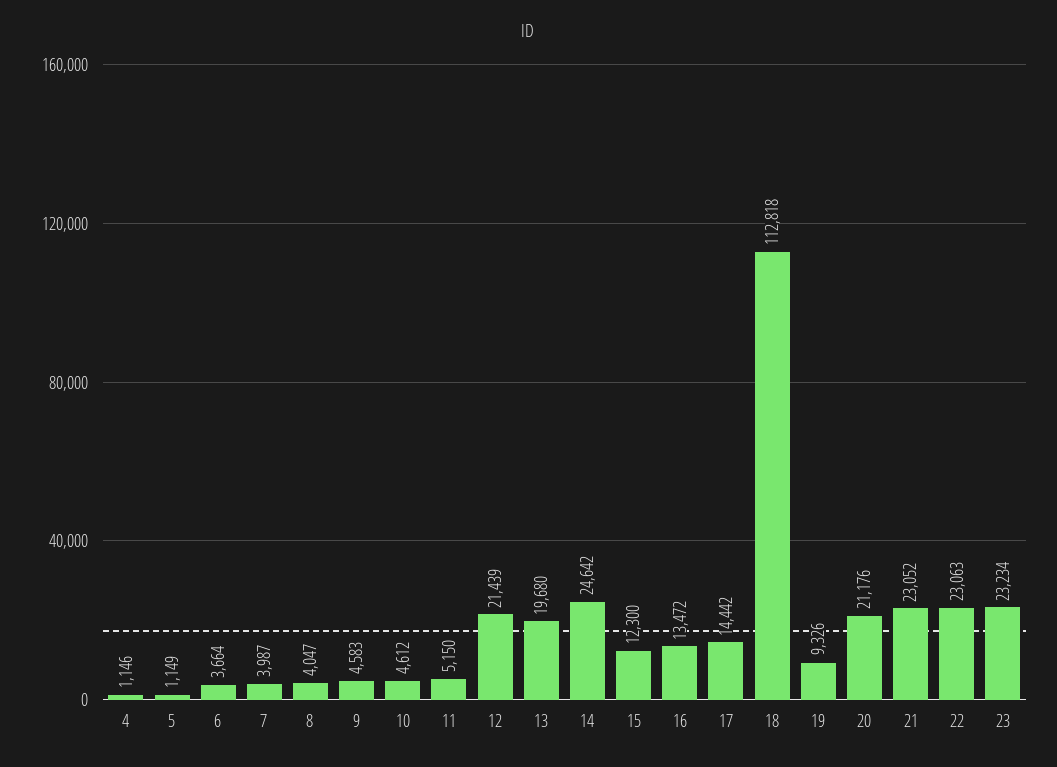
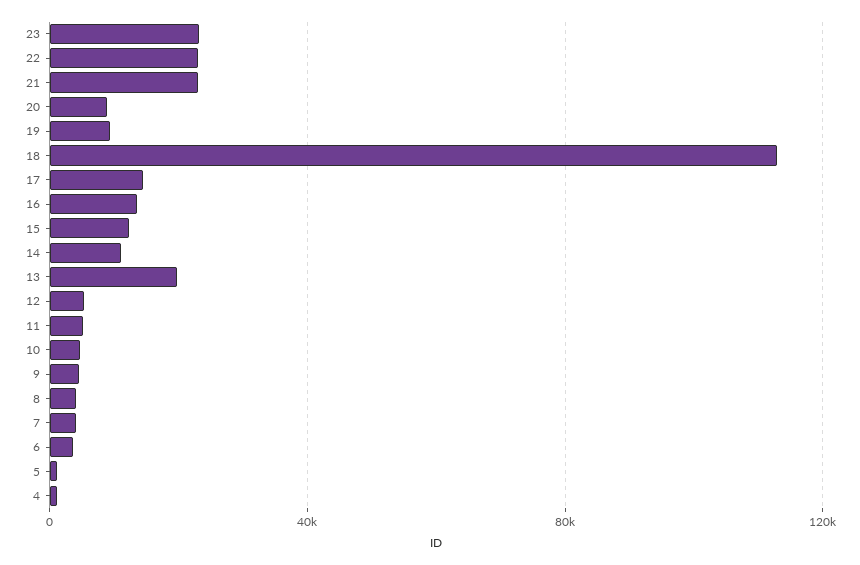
12: 21439 -> 5000
14: 24642 -> 10000
20: 21176 -> 10000

